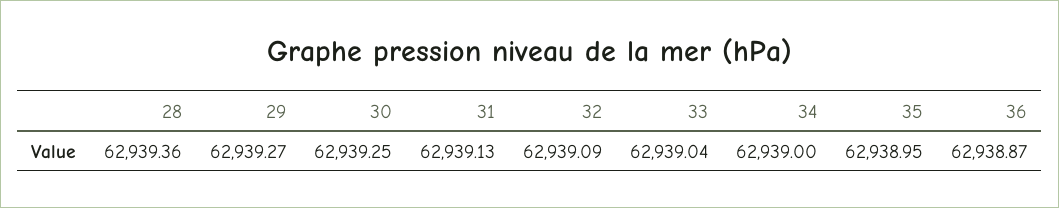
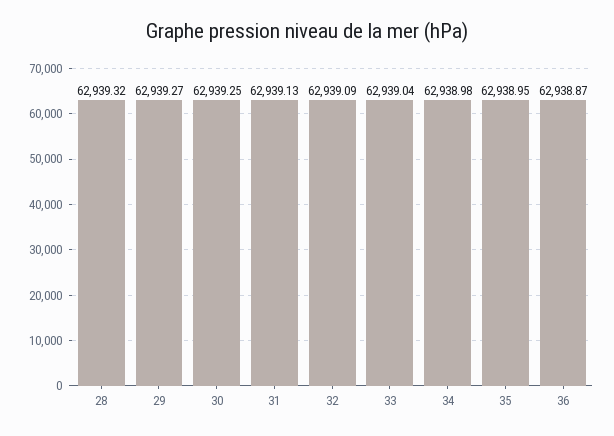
28: 62939.36 -> 62939.32
34: 62939 -> 62938.98

